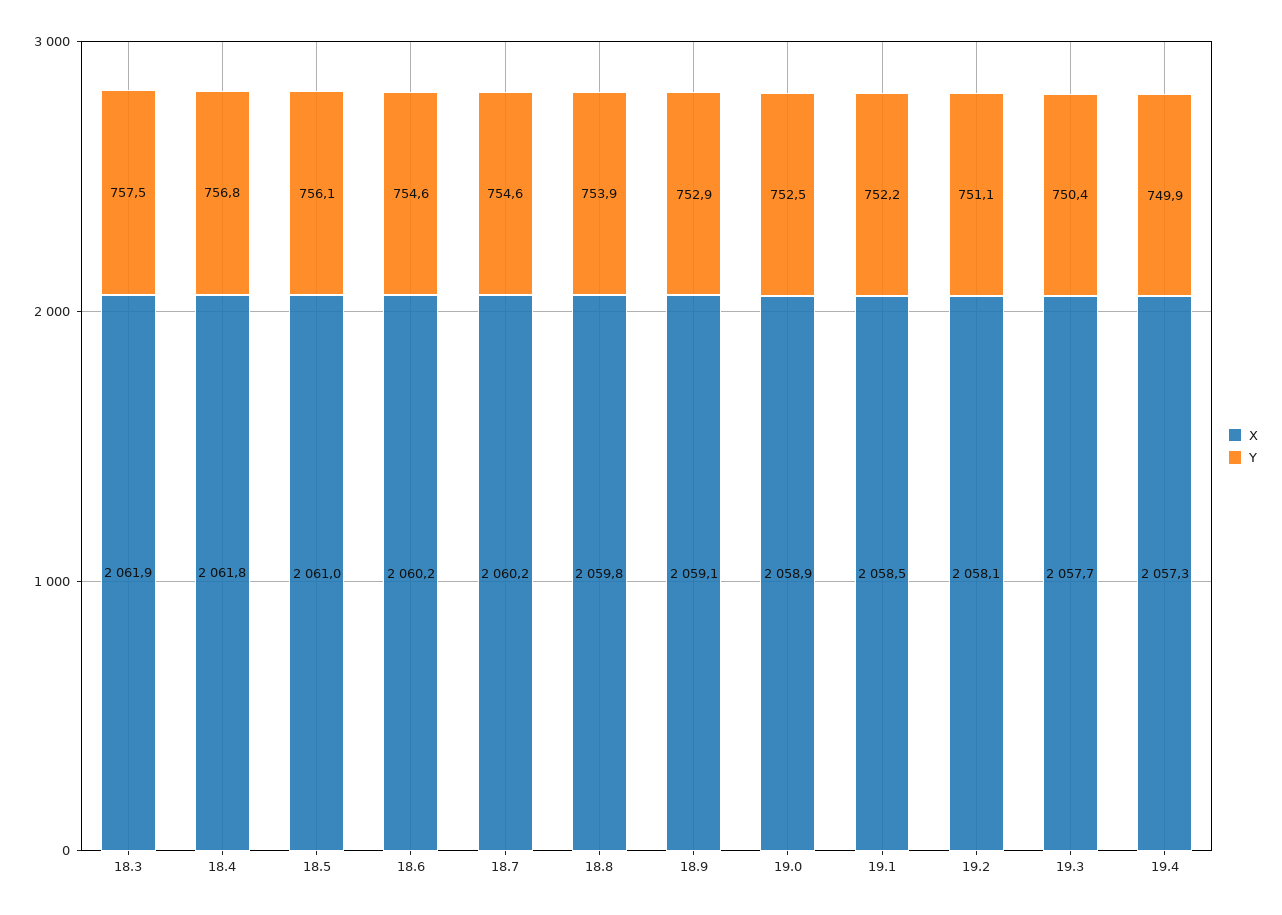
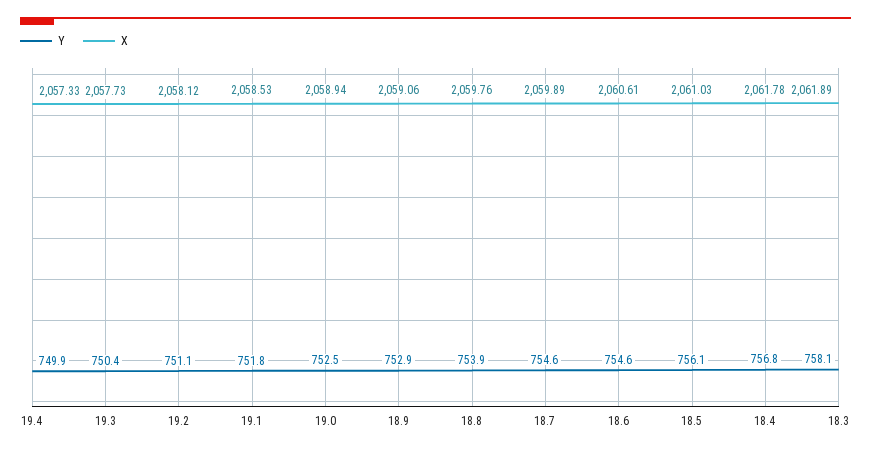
Y, 18.3: 757.5 -> 758.1
X, 18.6: 2060.2 -> 2060.61
X, 18.7: 2060.2 -> 2059.89
Y, 19.1: 752.2 -> 751.8

